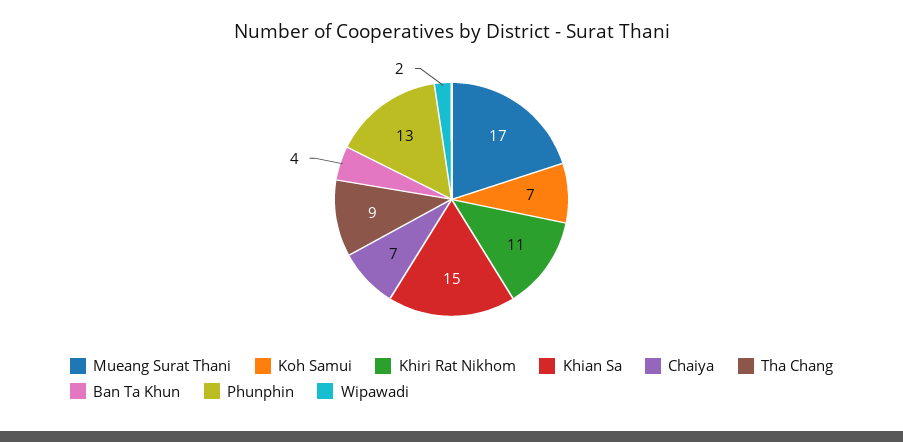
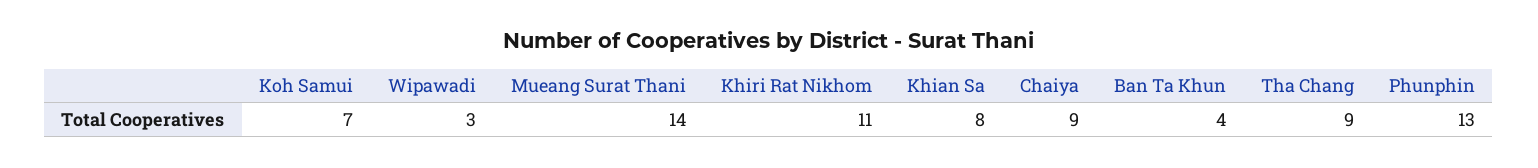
Mueang Surat Thani: 17 -> 14
Khian Sa: 15 -> 8
Chaiya: 7 -> 9
Wipawadi: 2 -> 3

